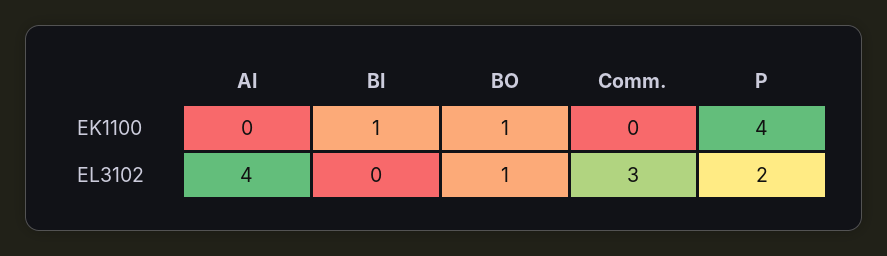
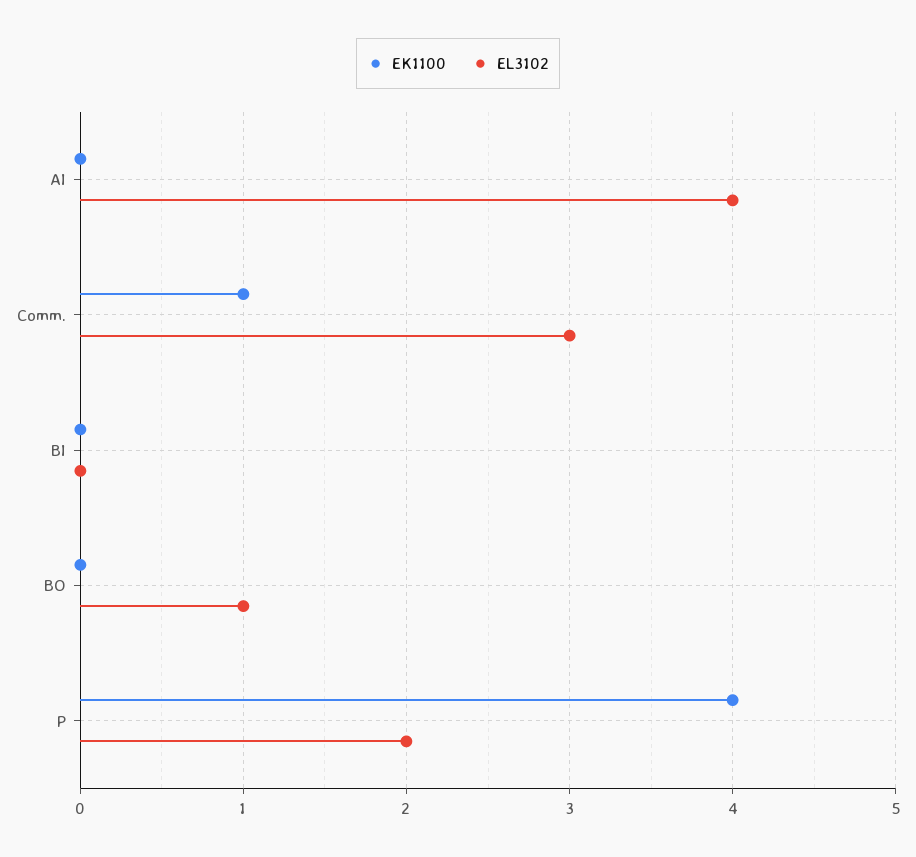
EK1100, BI: 1 -> 0
EK1100, BO: 1 -> 0
EK1100, Comm.: 0 -> 1

